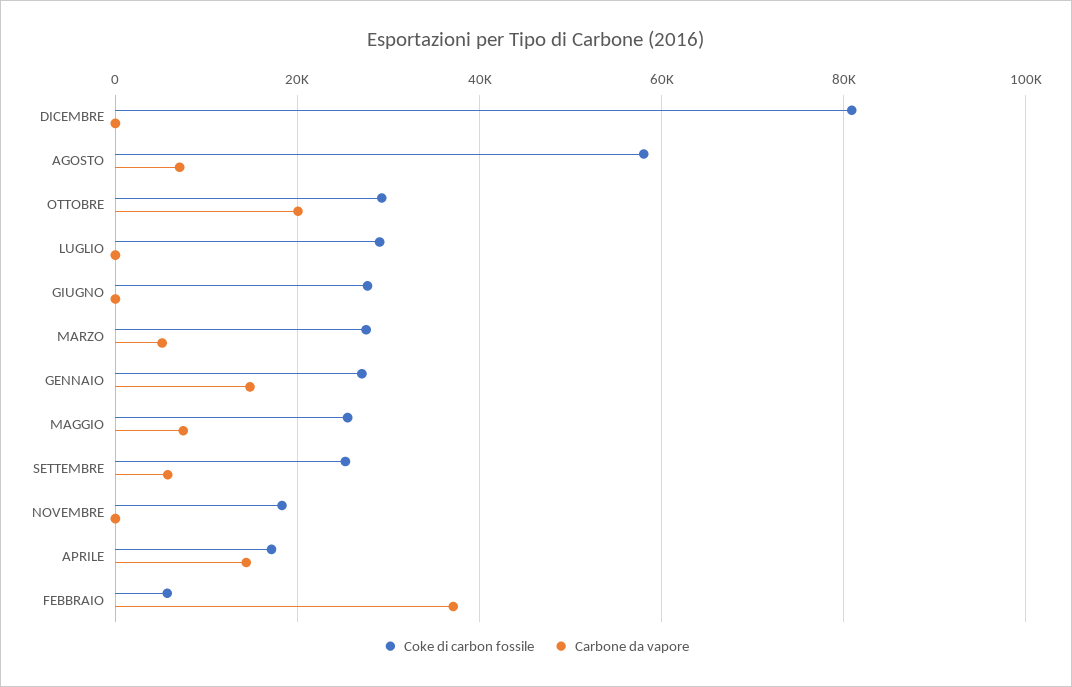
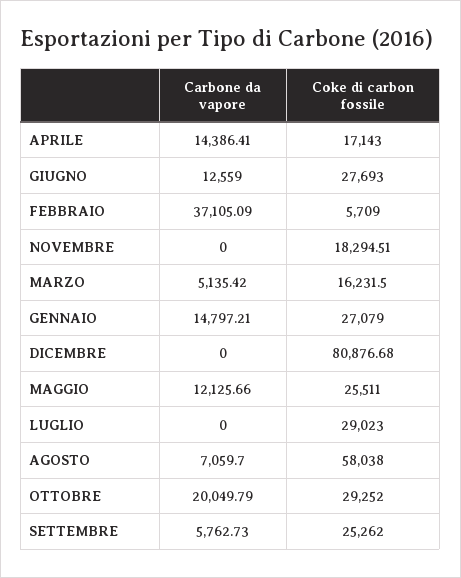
Carbone da vapore, GIUGNO: 0 -> 12559
Coke di carbon fossile, MARZO: 28000 -> 16231.5
Carbone da vapore, MAGGIO: 8000 -> 12125.66

